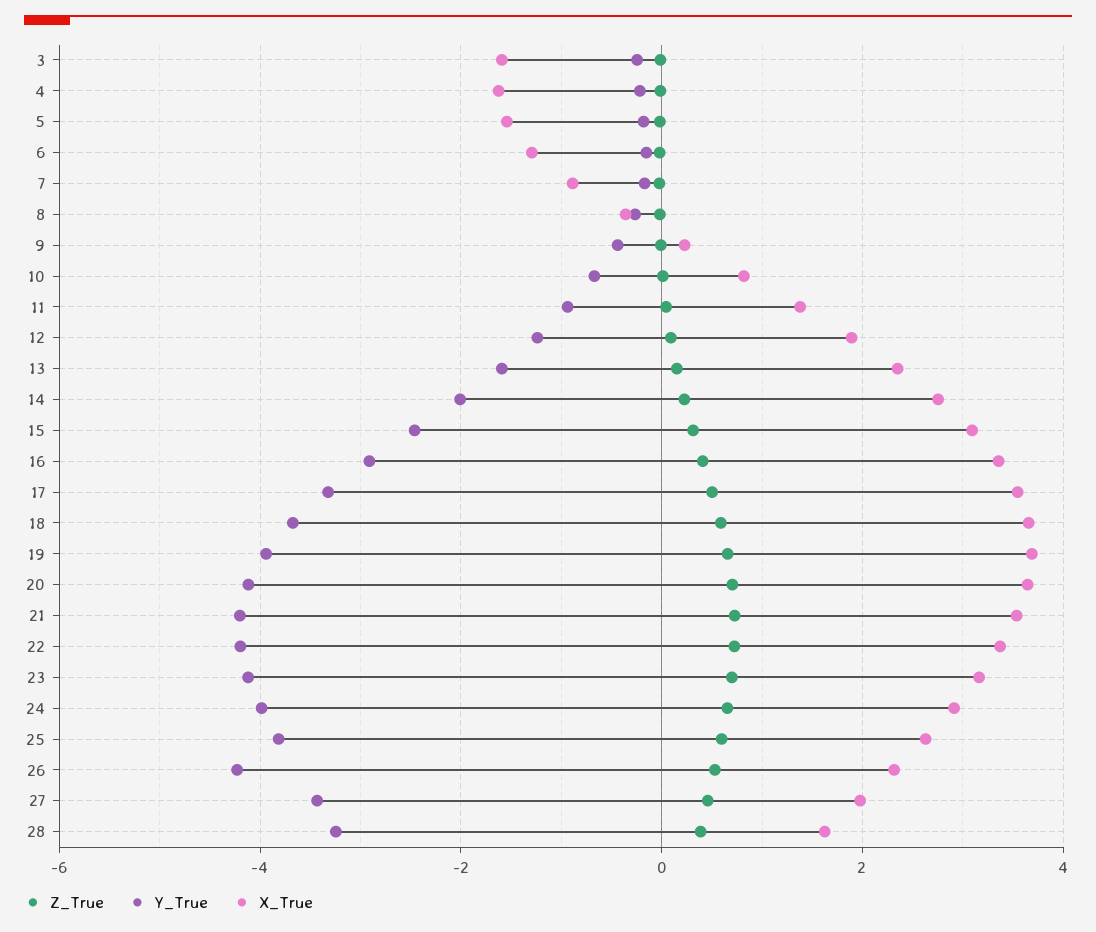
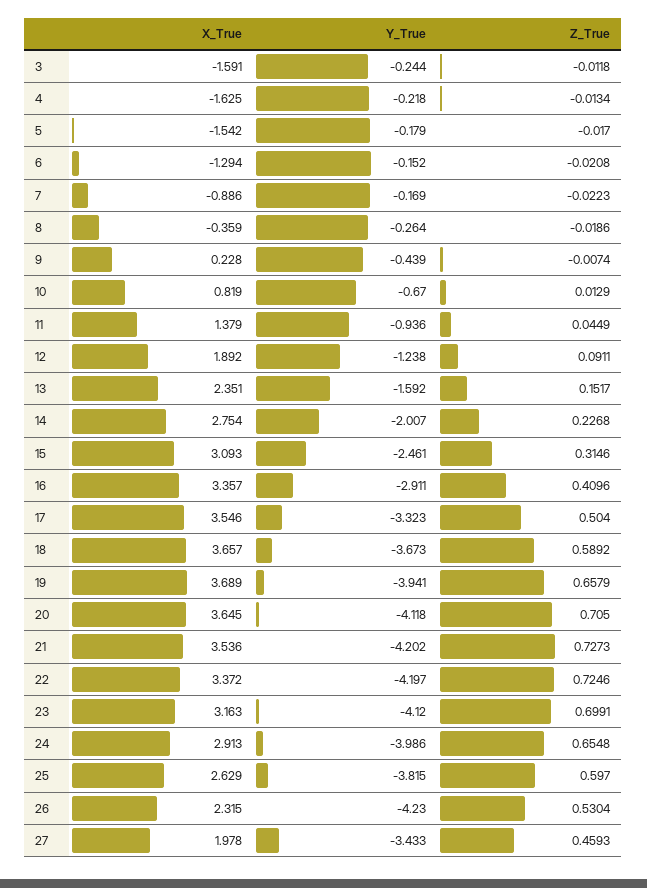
Z_True, 28: 0.4 -> none
Y_True, 28: -3.2 -> none
X_True, 28: 1.6 -> none

